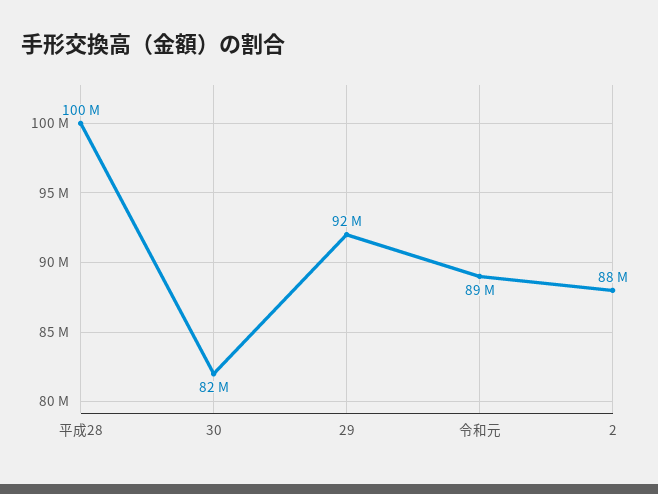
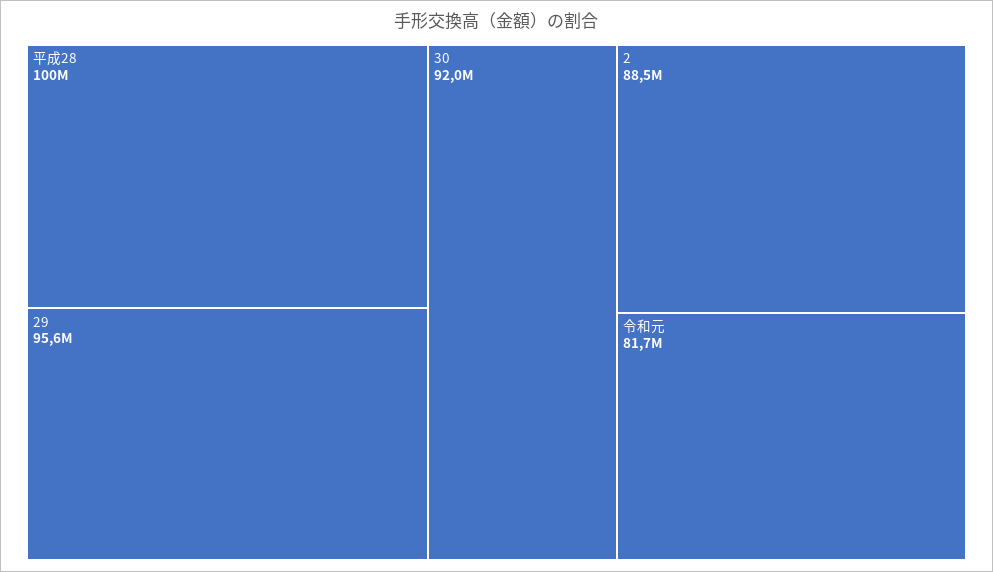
30: 82000000 -> 92000000
29: 92000000 -> 95600000
令和元: 89000000 -> 81700000

